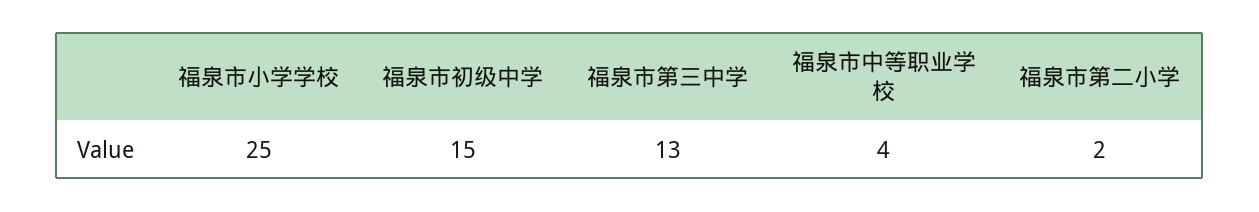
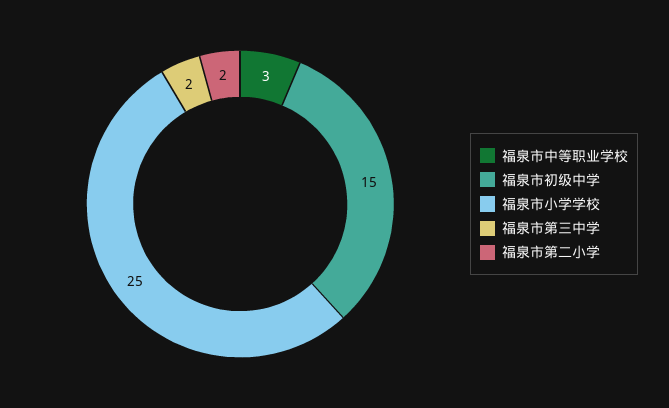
福泉市第三中学: 13 -> 2
福泉市中等职业学校: 4 -> 3

